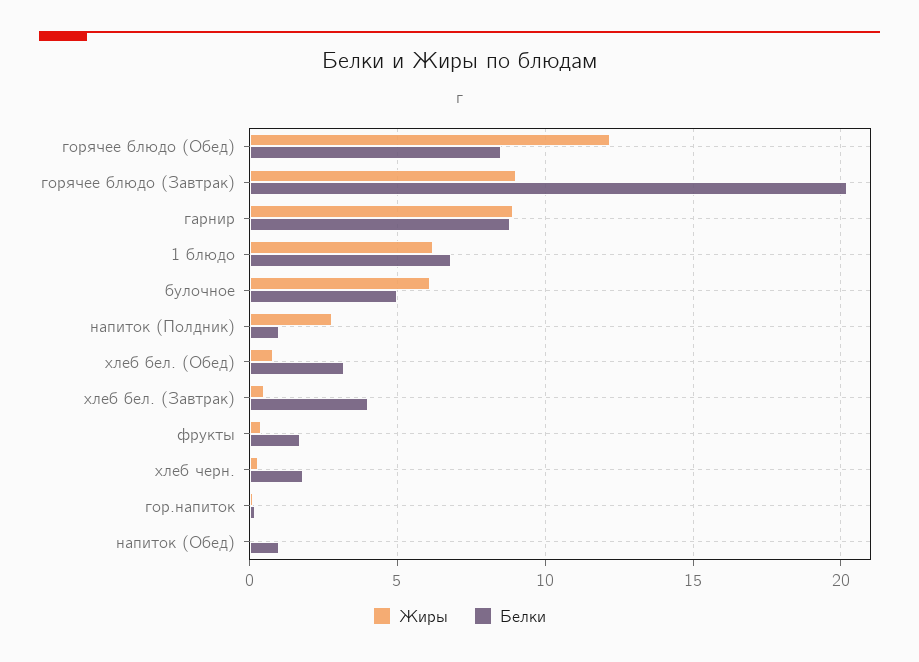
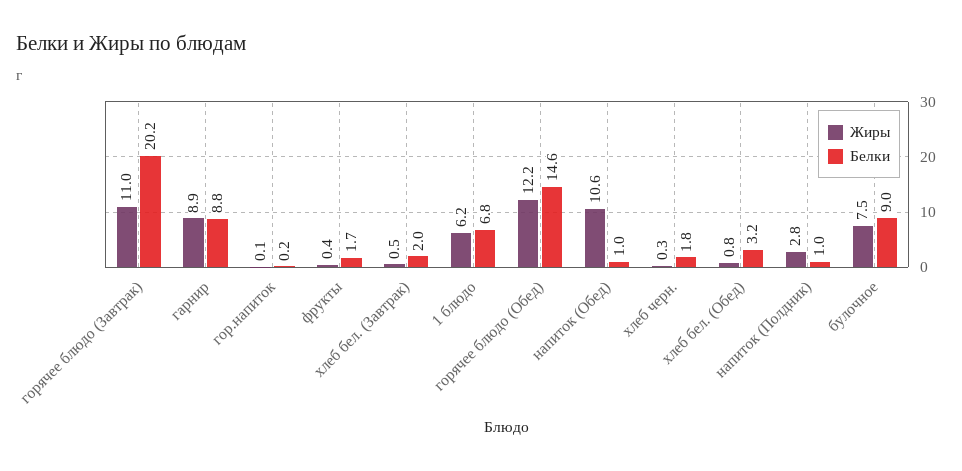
Белки, горячее блюдо (Обед): 8.5 -> 14.6
Жиры, горячее блюдо (Завтрак): 9 -> 11
Жиры, булочное: 6 -> 7.5
Белки, булочное: 5 -> 9
Белки, хлеб бел. (Завтрак): 4 -> 2
Жиры, напиток (Обед): 0 -> 10.6

